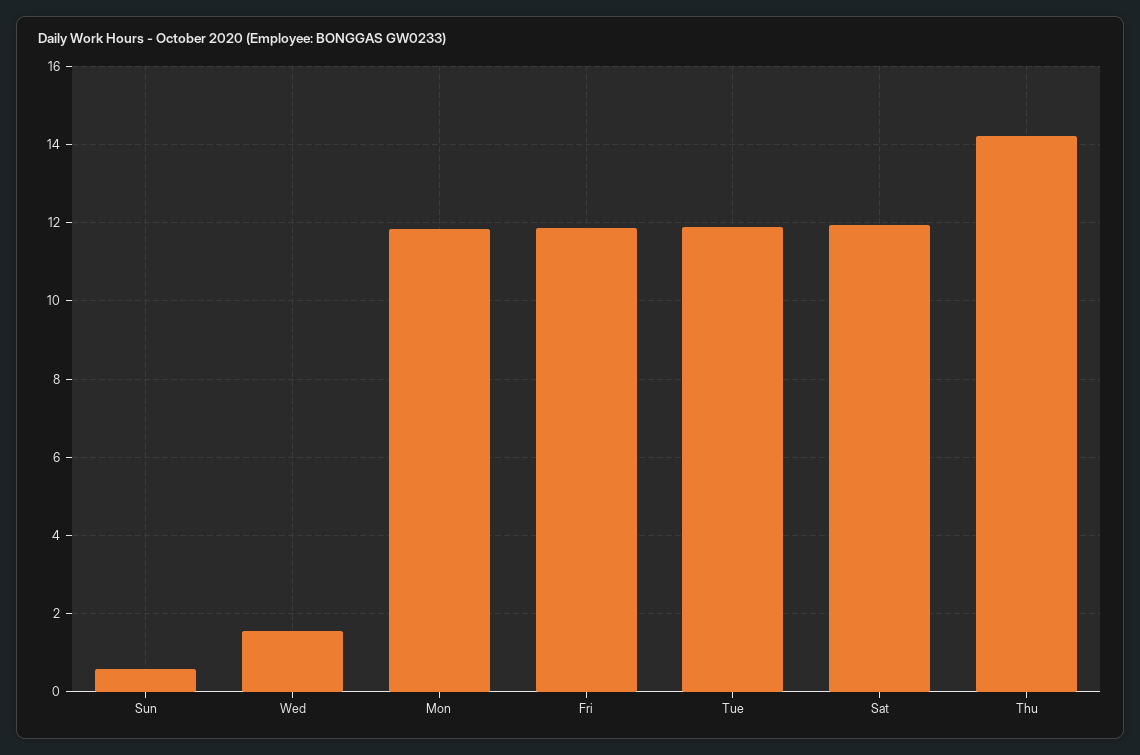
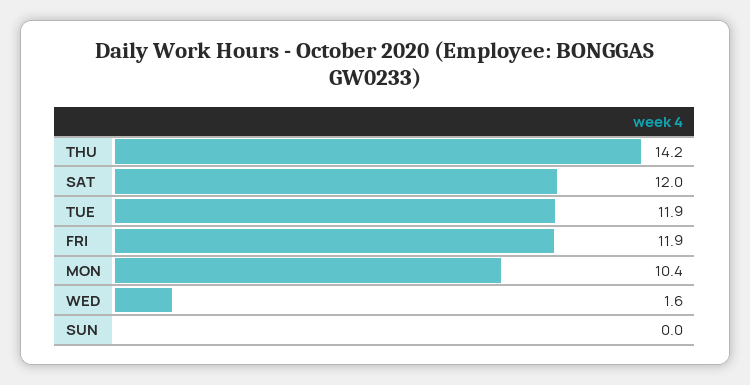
Sun: 0.6 -> 0
Mon: 11.8 -> 10.4

